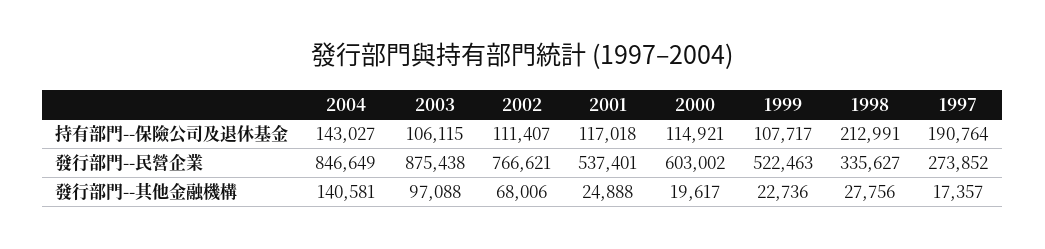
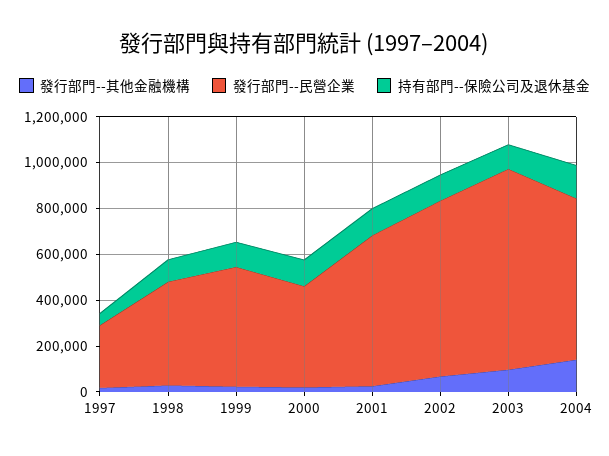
持有部門--保險公司及退休基金, 1998: 212991 -> 100000
持有部門--保險公司及退休基金, 1997: 190764 -> 50000
發行部門--民營企業, 2004: 846649 -> 700000
發行部門--民營企業, 2001: 537401 -> 650000
發行部門--民營企業, 2000: 603002 -> 450000
發行部門--民營企業, 1998: 335627 -> 450000

